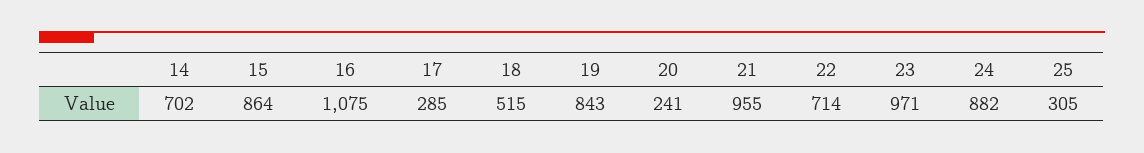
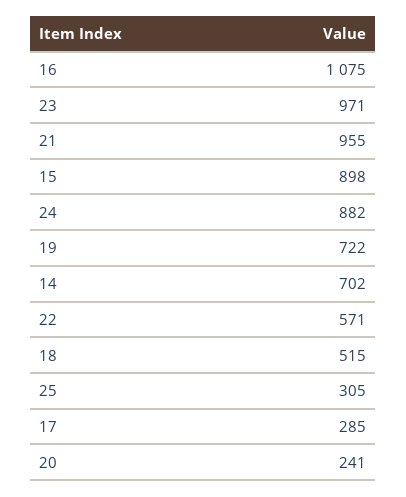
15: 864 -> 898
19: 843 -> 722
22: 714 -> 571

